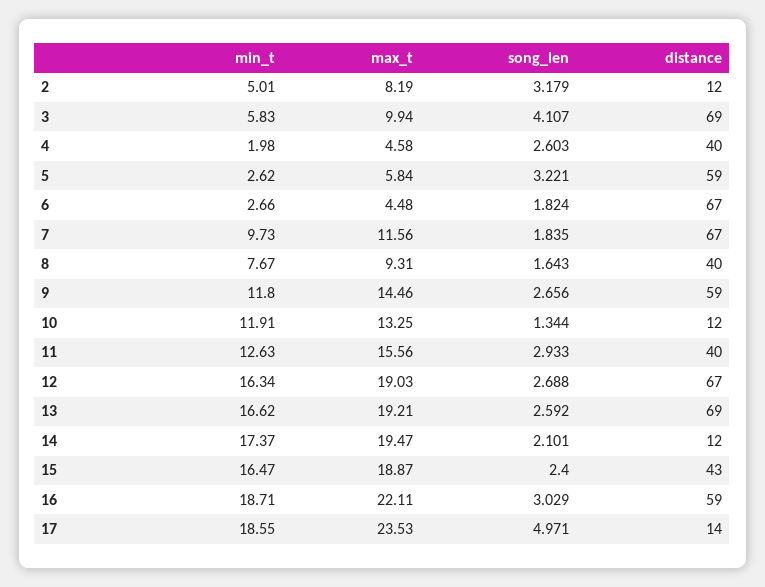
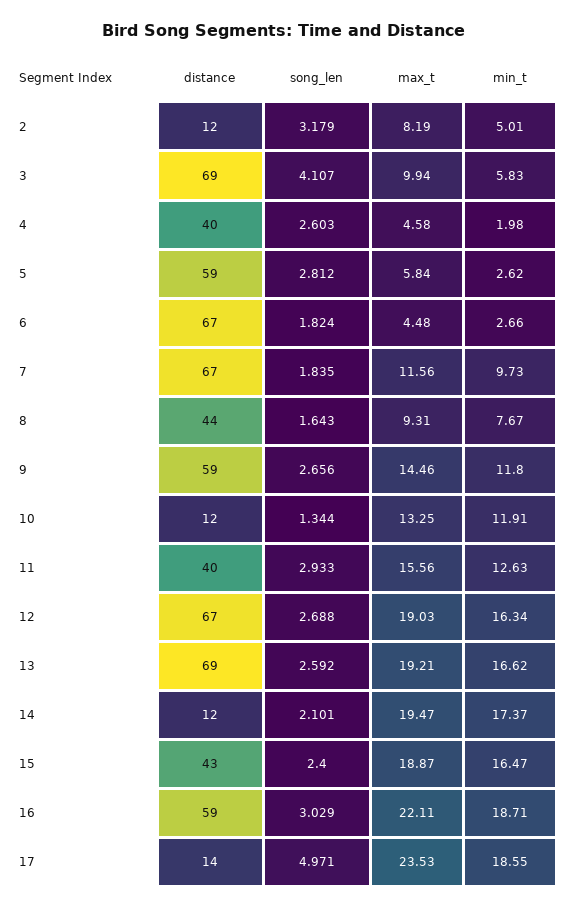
song_len, 5: 3.221 -> 2.812
distance, 8: 40 -> 44

